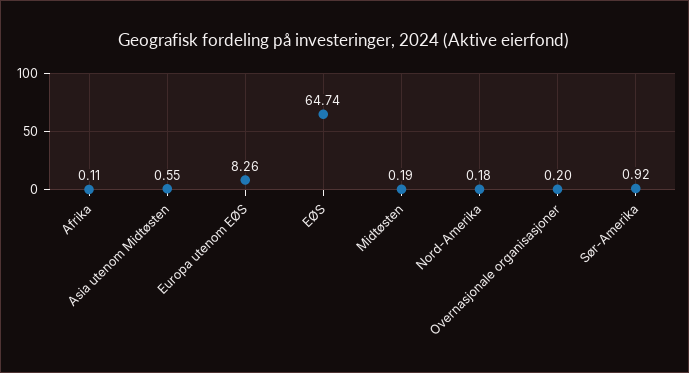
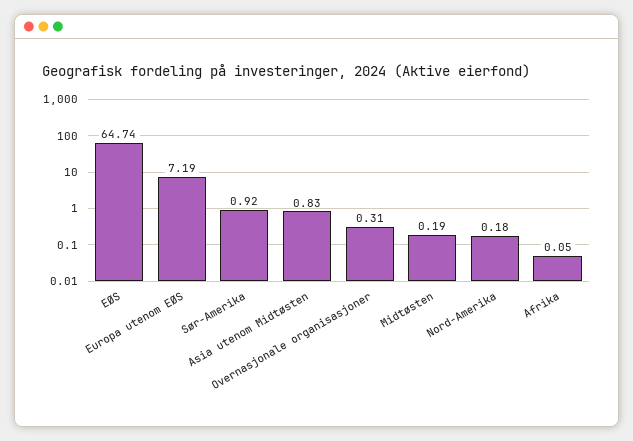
Afrika: 0.11 -> 0.05
Asia utenom Midtøsten: 0.55 -> 0.83
Europa utenom EØS: 8.26 -> 7.19
Overnasjonale organisasjoner: 0.2 -> 0.31

